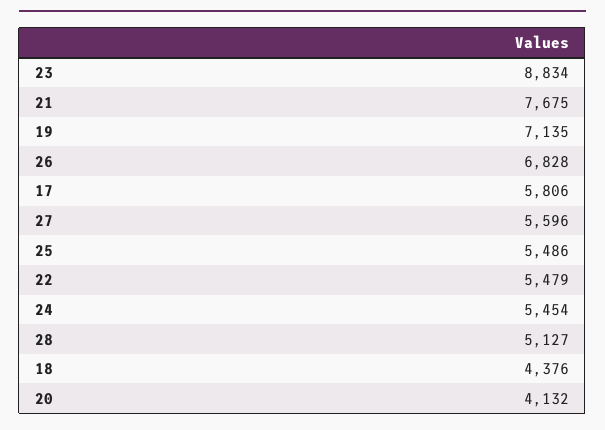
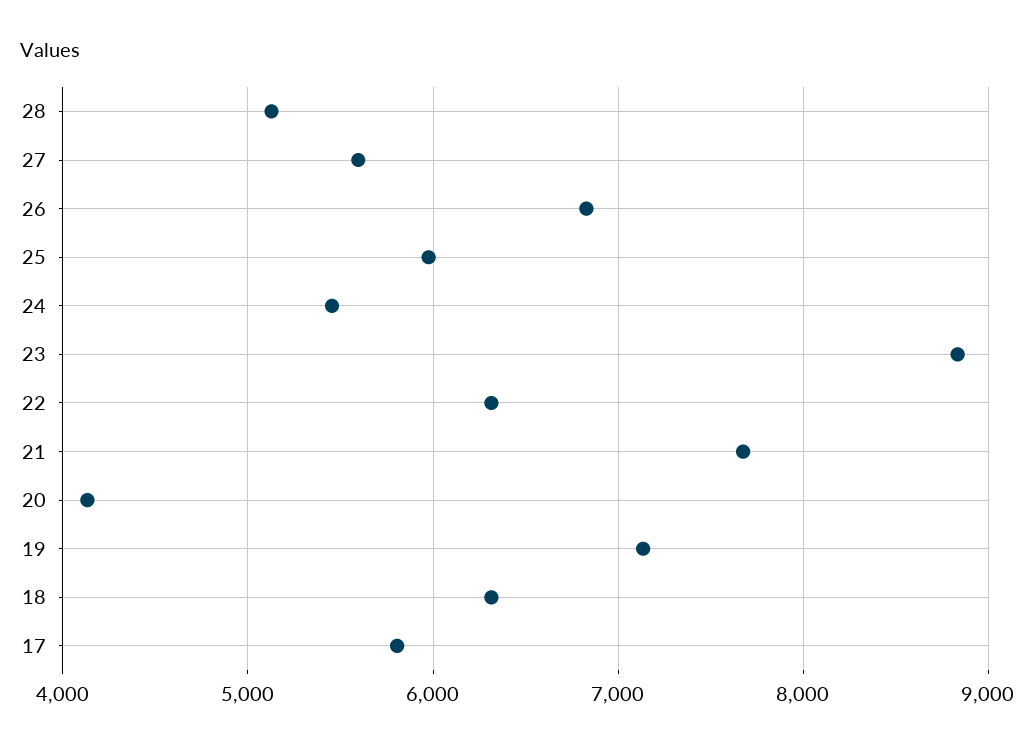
25: 5486 -> 6000
22: 5479 -> 6300
18: 4376 -> 6300

